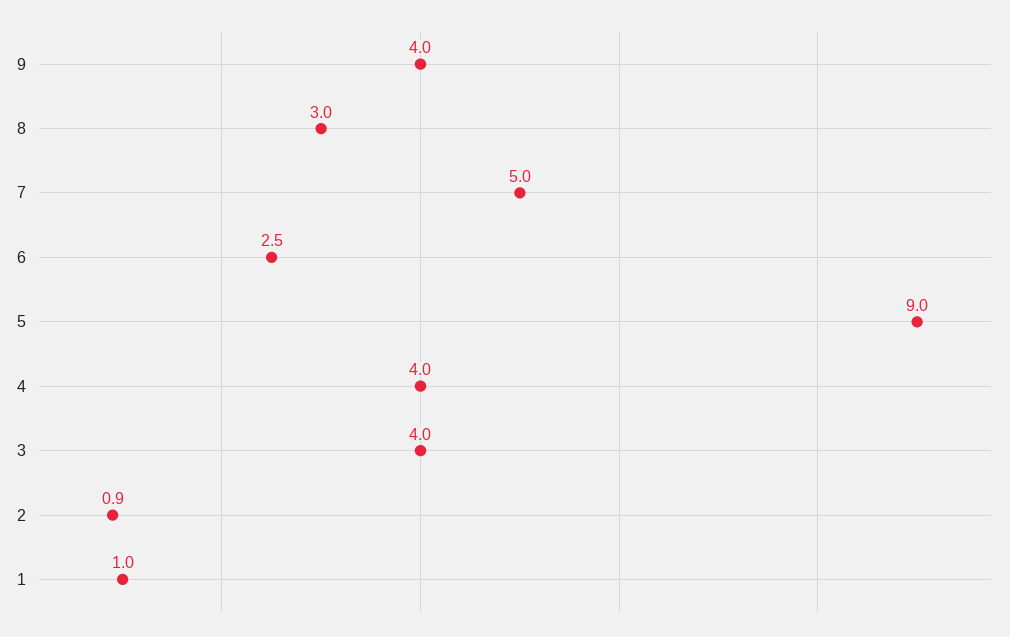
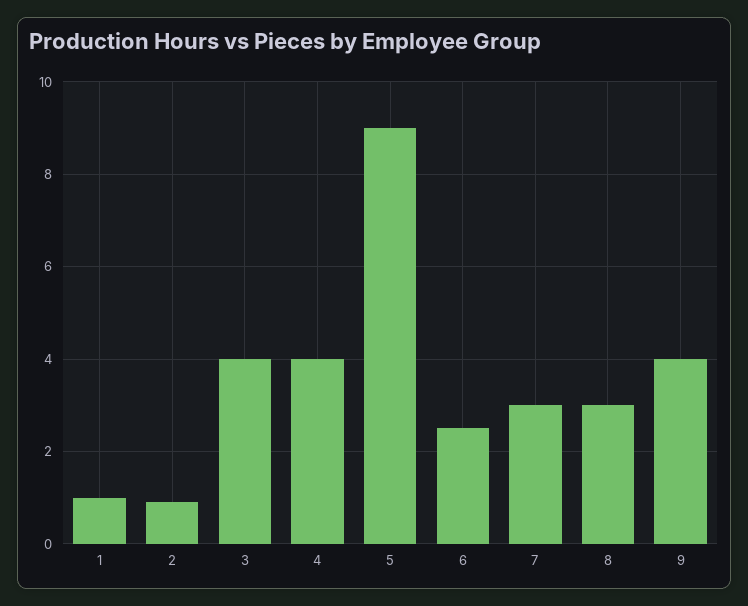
7: 5 -> 3

